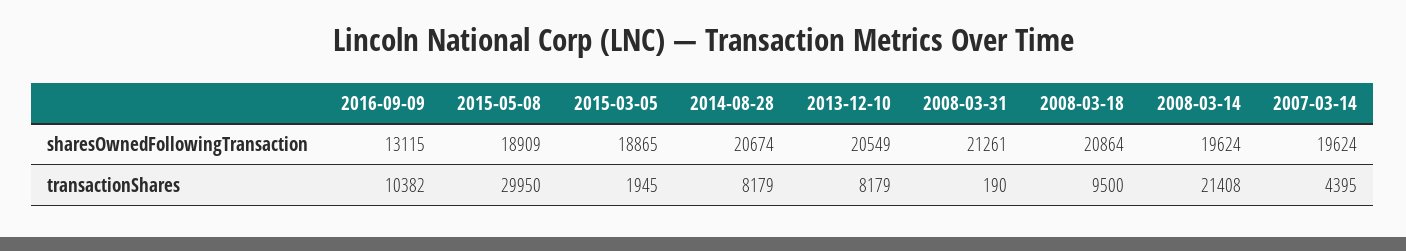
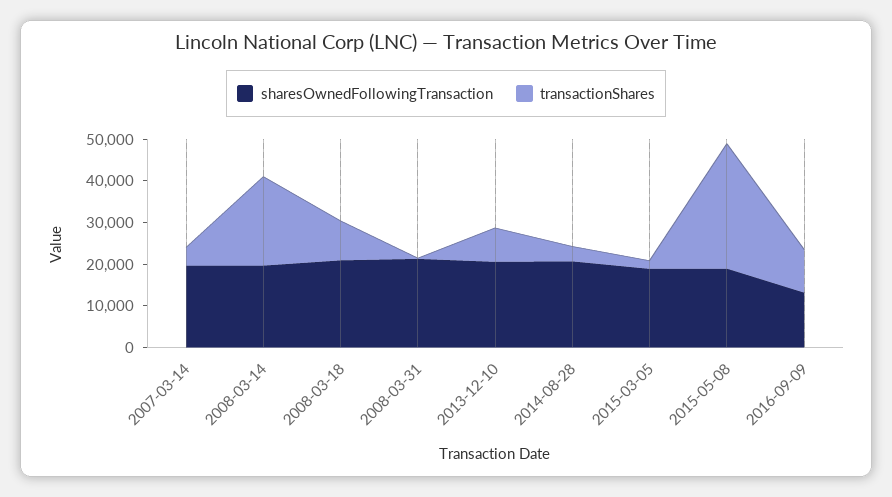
transactionShares, 2014-08-28: 8179 -> 4000

